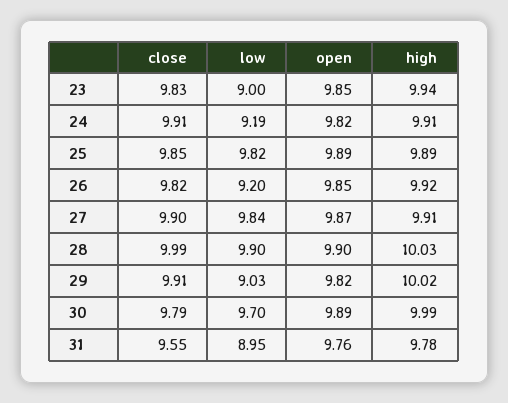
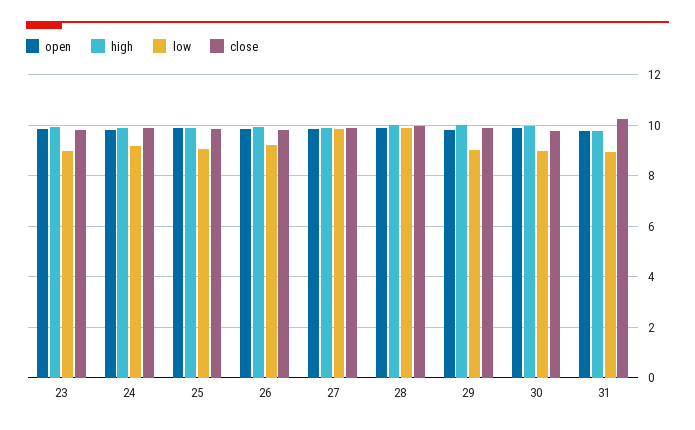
low, 25: 9.82 -> 9
low, 30: 9.7 -> 9
close, 31: 9.55 -> 10.25

